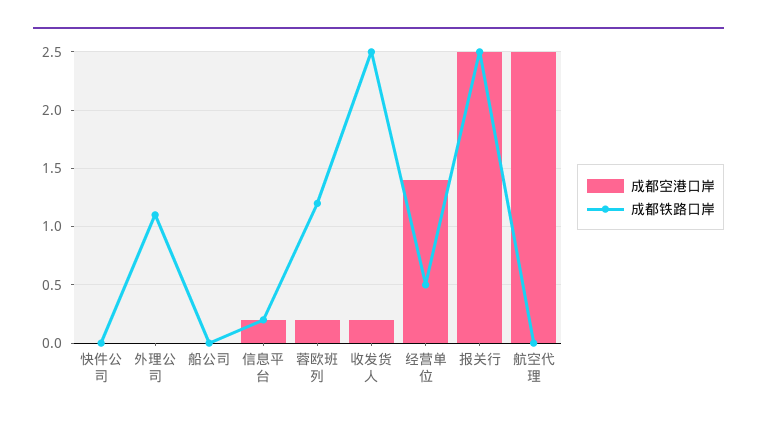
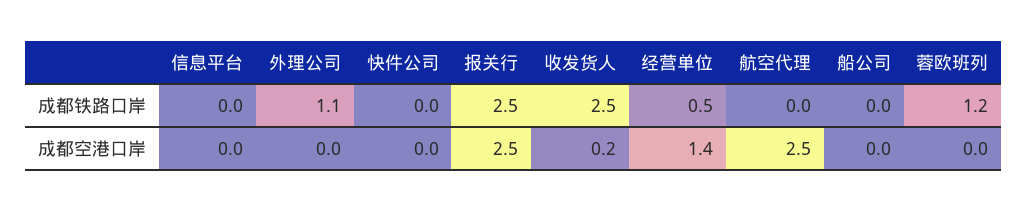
成都空港口岸, 信息平台: 0.2 -> 0
成都铁路口岸, 信息平台: 0.2 -> 0
成都空港口岸, 蓉欧班列: 0.2 -> 0

